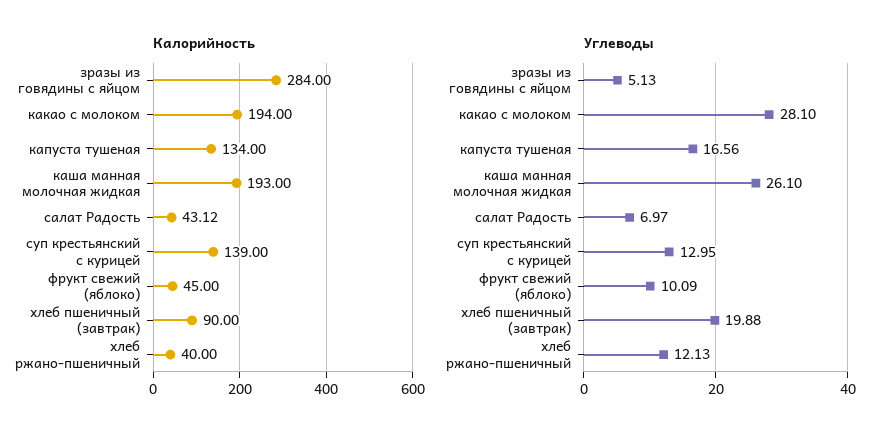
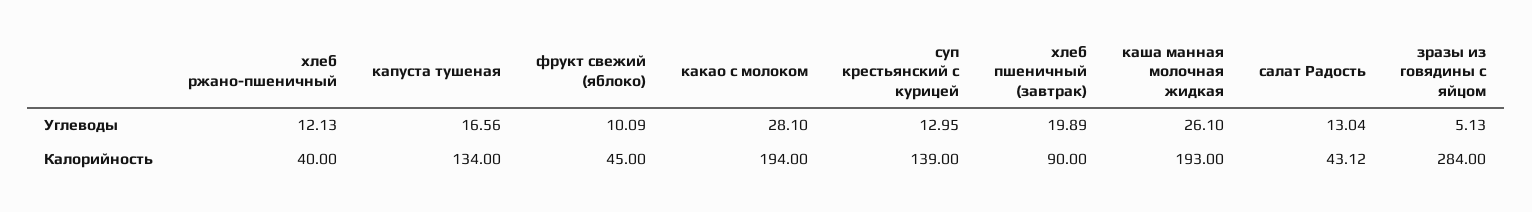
Углеводы, салат Радость: 6.97 -> 13.04
Углеводы, хлеб пшеничный (завтрак): 19.88 -> 19.89

